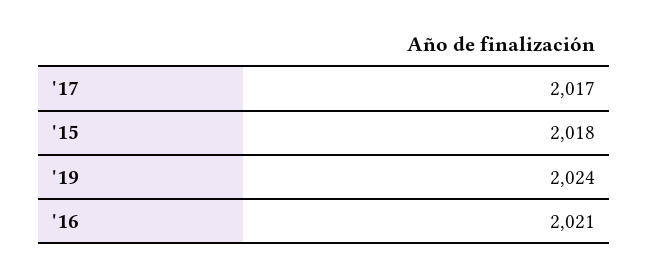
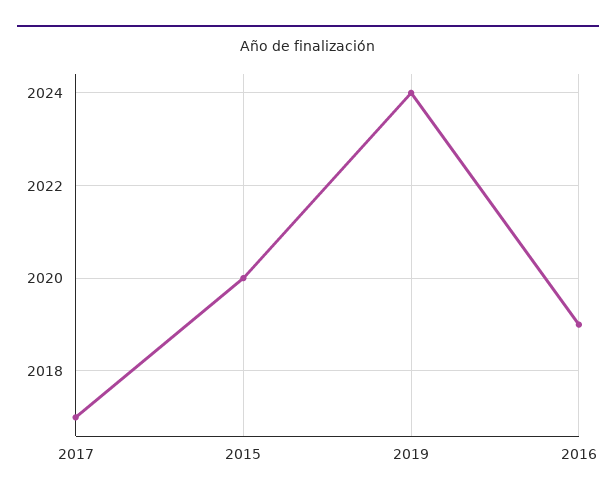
'15: 2018 -> 2020
'16: 2021 -> 2019

